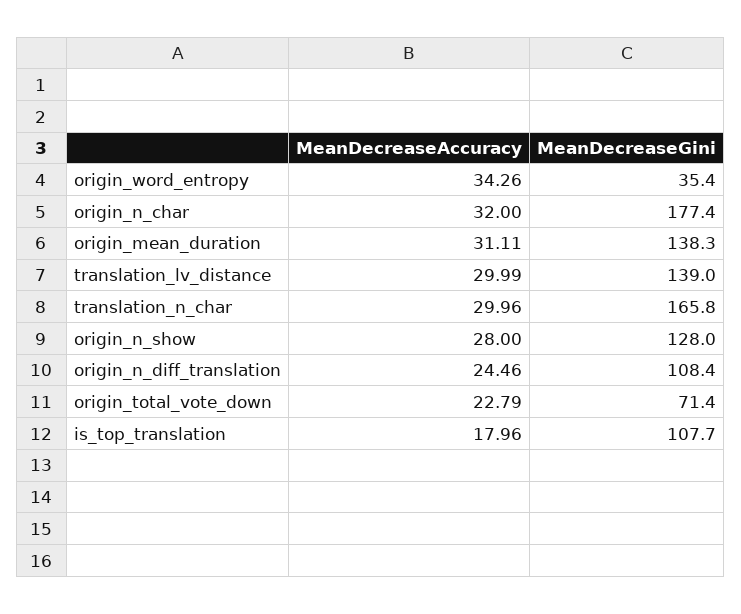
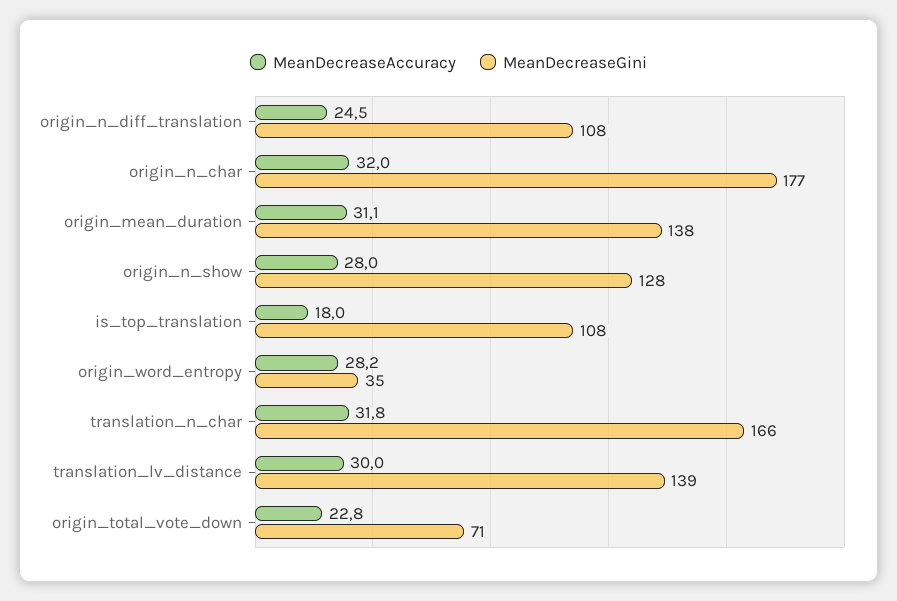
MeanDecreaseAccuracy, origin_word_entropy: 34.26 -> 28.2
MeanDecreaseAccuracy, translation_n_char: 29.96 -> 31.8

